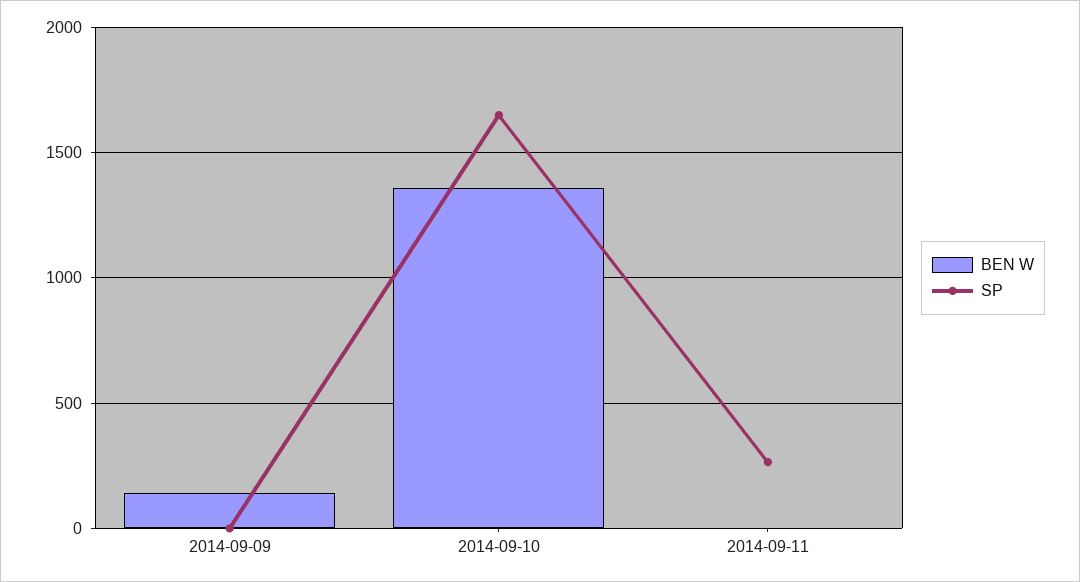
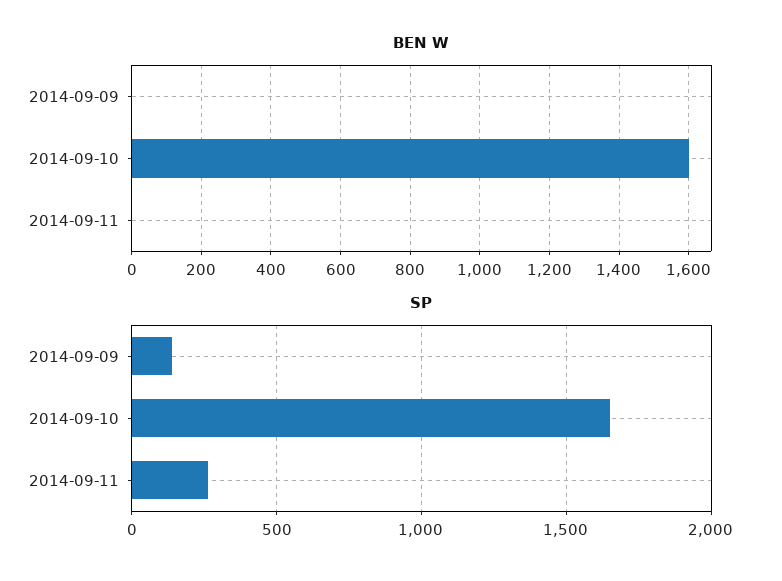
BEN W, 2014-09-09: 150 -> 0
SP, 2014-09-09: 0 -> 150
BEN W, 2014-09-10: 1350 -> 1600

